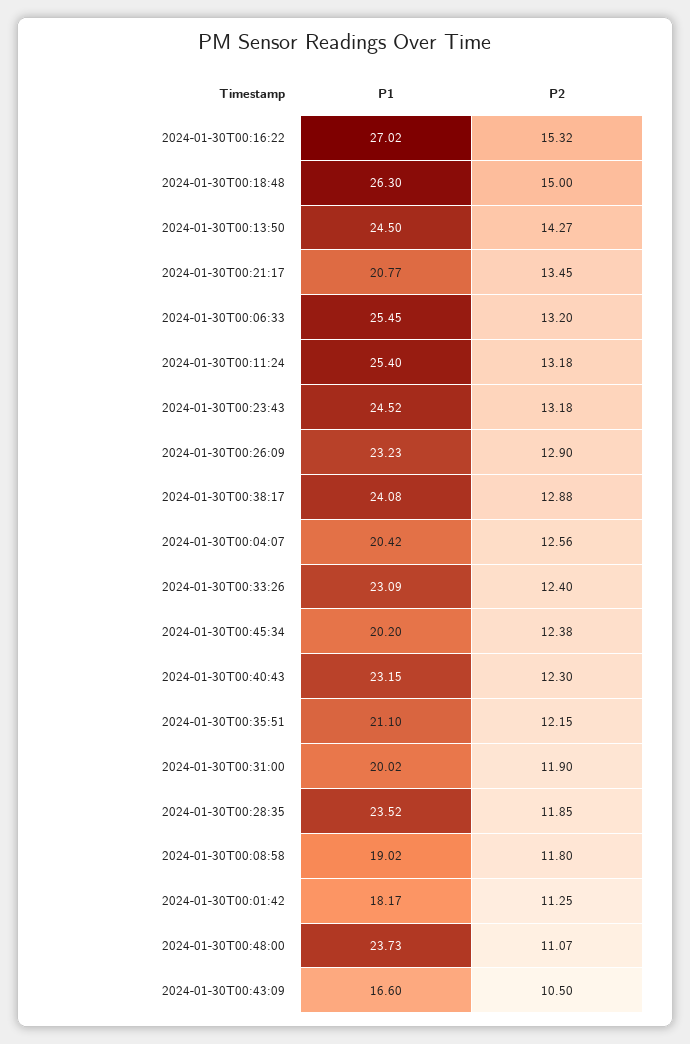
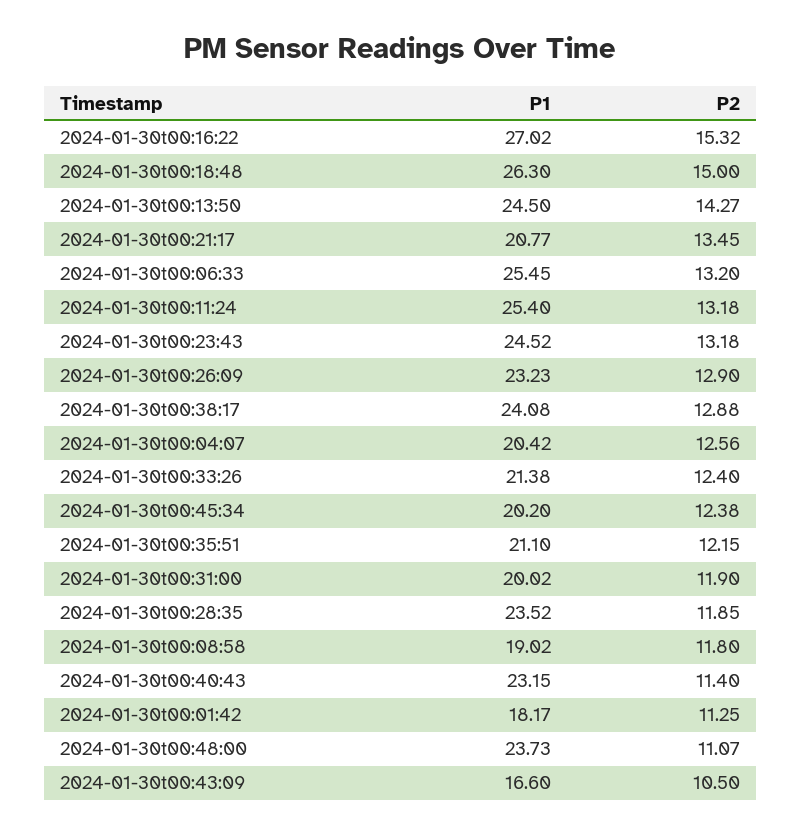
P1, 2024-01-30T00:33:26: 23.09 -> 21.38
P2, 2024-01-30T00:40:43: 12.3 -> 11.4

